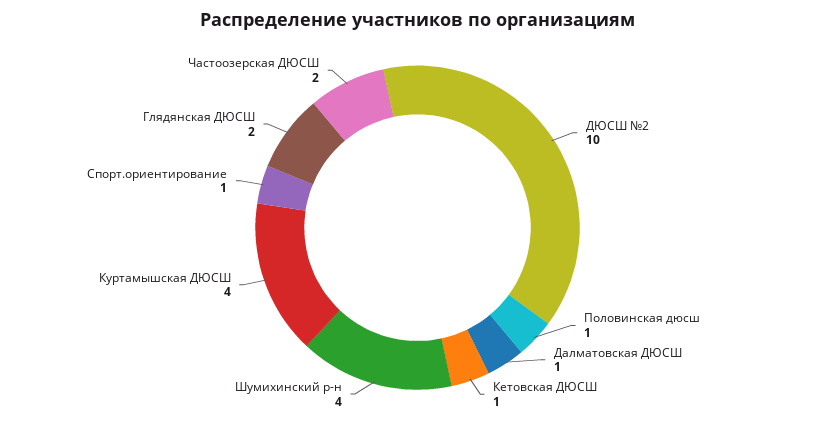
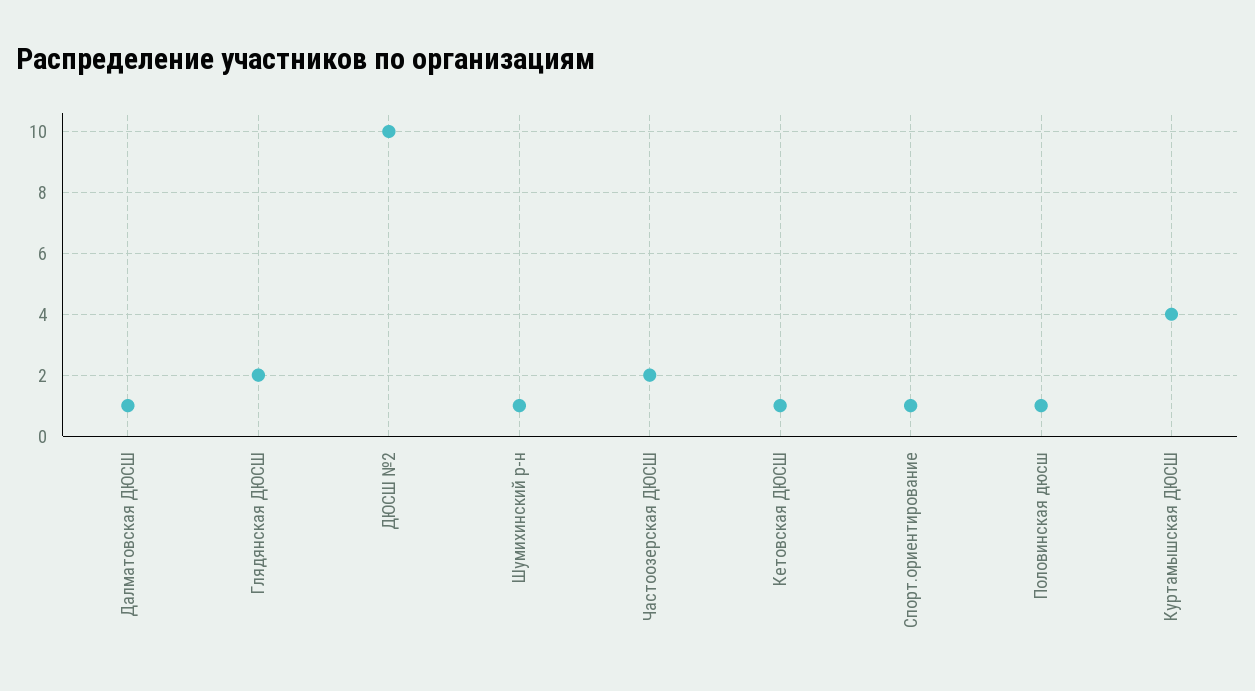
Шумихинский р-н: 4 -> 1

